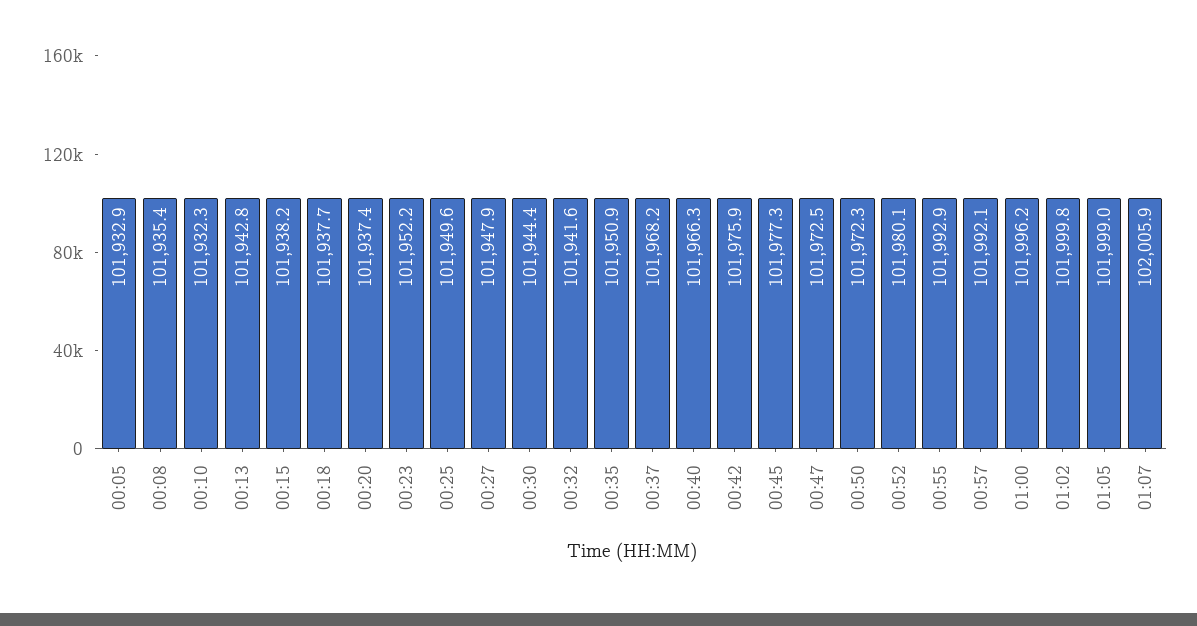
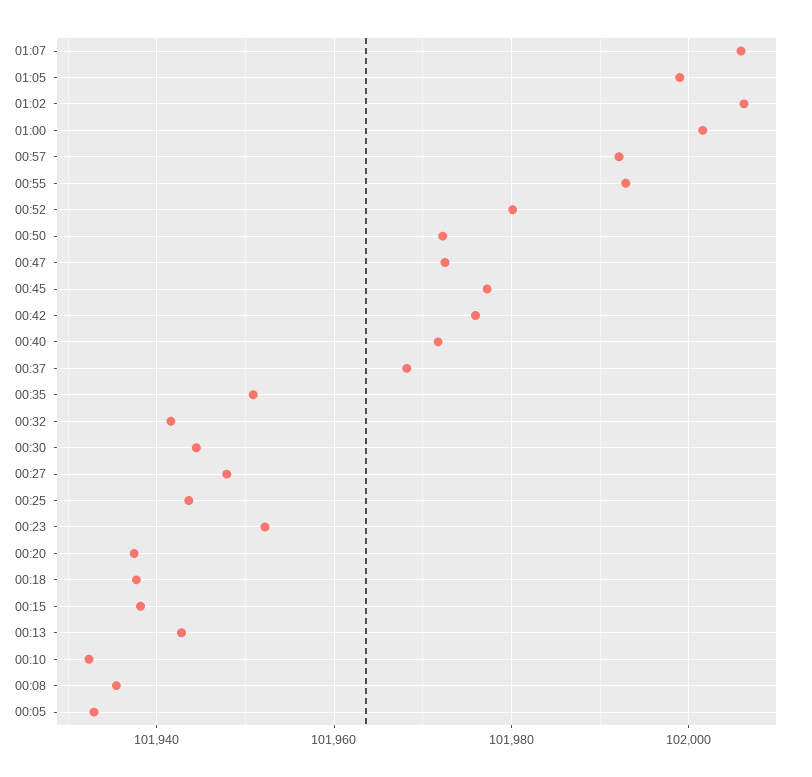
00:25: 101949.6 -> 101944
00:40: 101966.3 -> 101972
01:00: 101996.2 -> 102002
01:02: 101999.8 -> 102006

